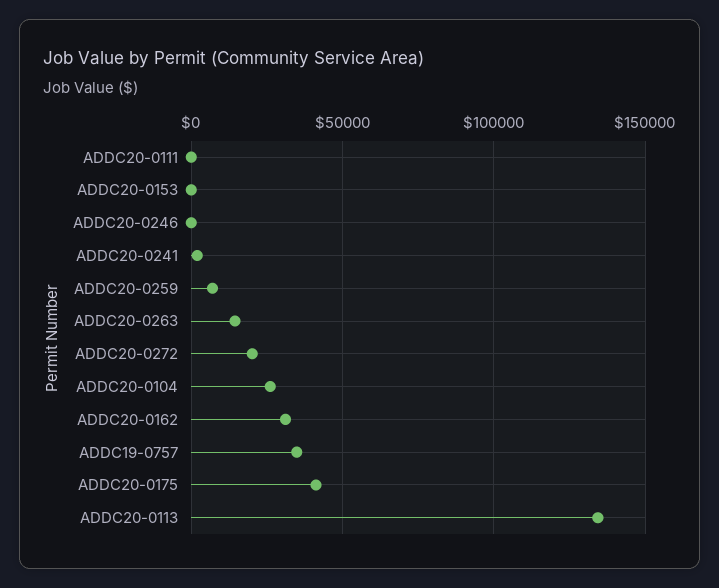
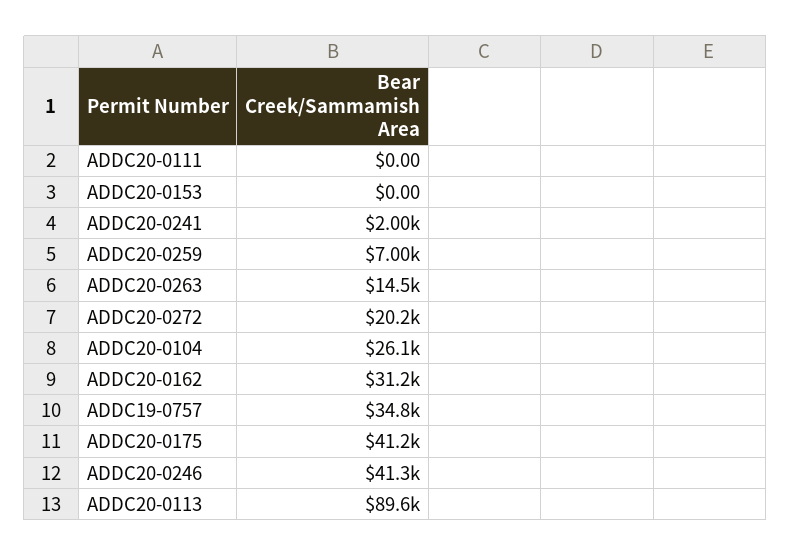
ADDC20-0246: 0 -> 41300
ADDC20-0113: 135000 -> 89600

